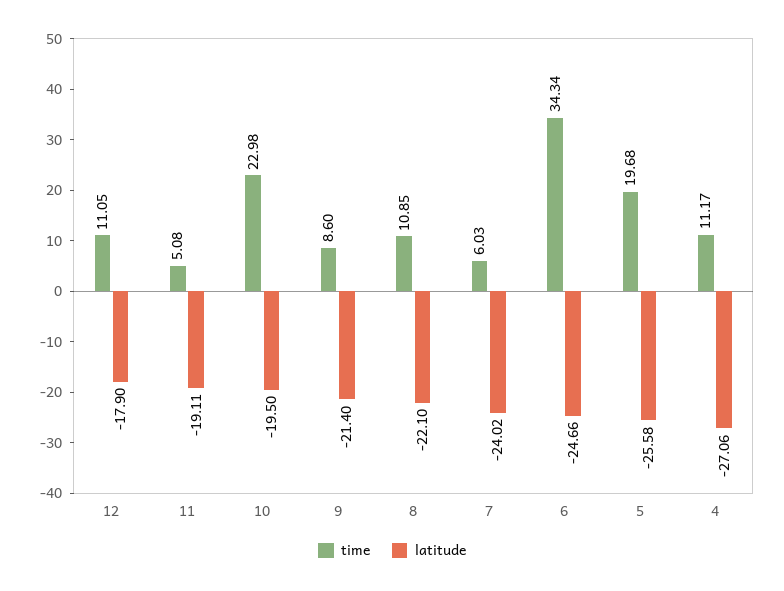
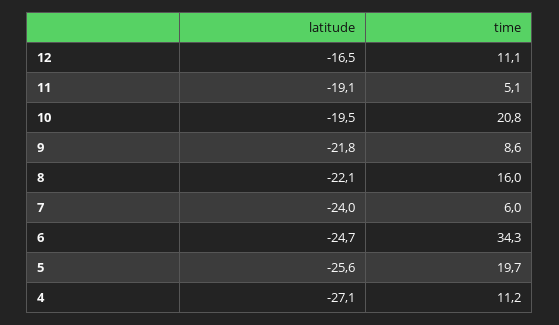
latitude, 12: -17.9 -> -16.5
time, 10: 22.98 -> 20.8
latitude, 9: -21.4 -> -21.8
time, 8: 10.85 -> 16

